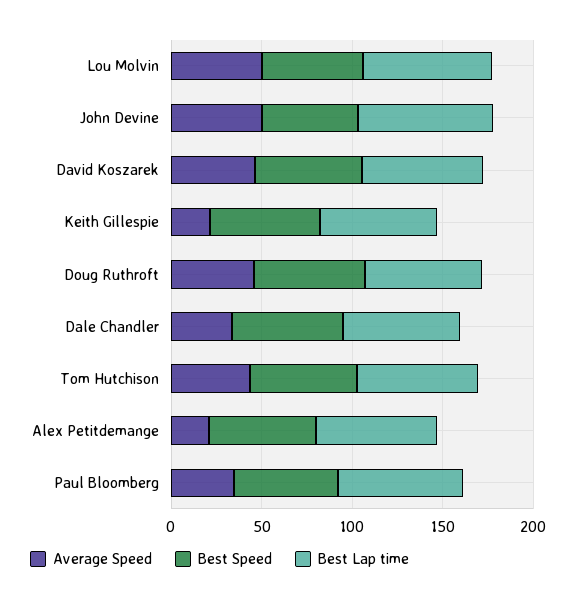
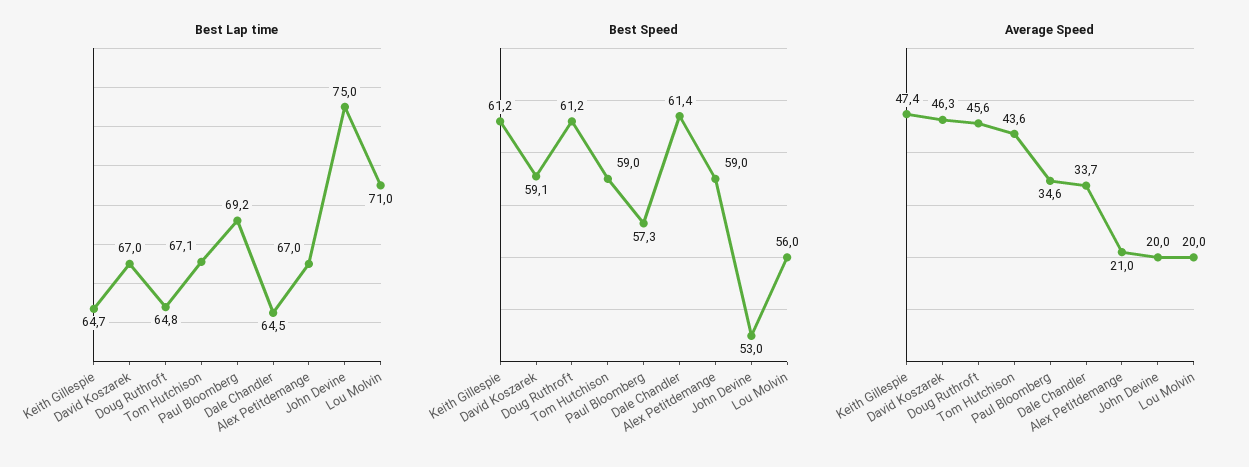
Average Speed, Lou Molvin: 50 -> 20
Average Speed, John Devine: 50 -> 20
Average Speed, Keith Gillespie: 20 -> 47.4

